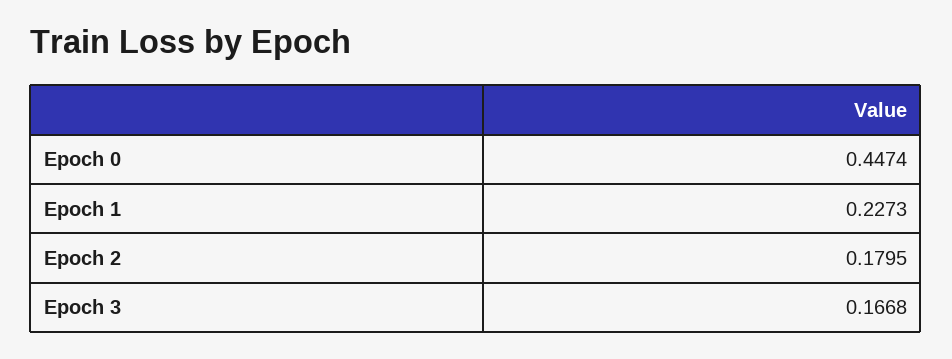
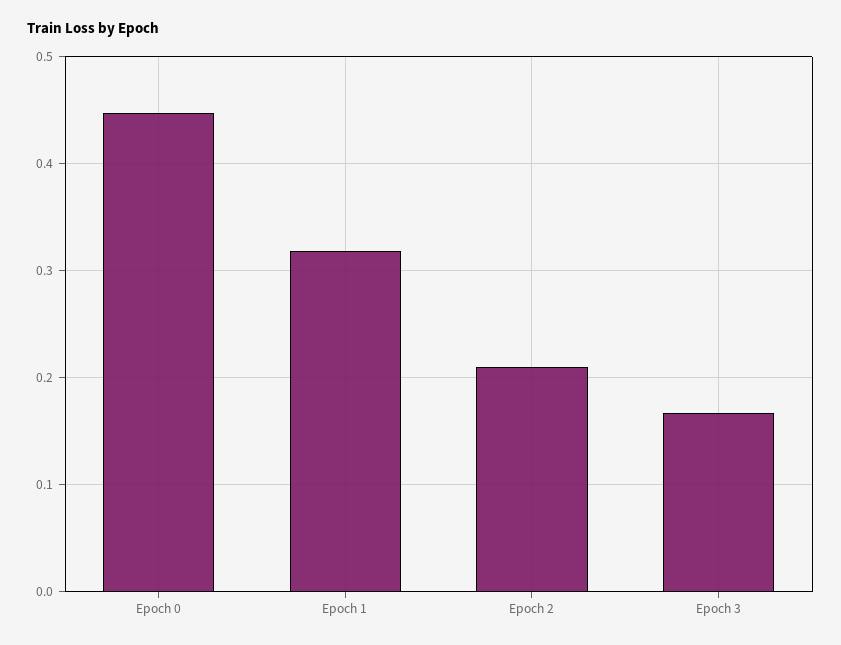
Epoch 1: 0.2273 -> 0.32
Epoch 2: 0.1795 -> 0.21

